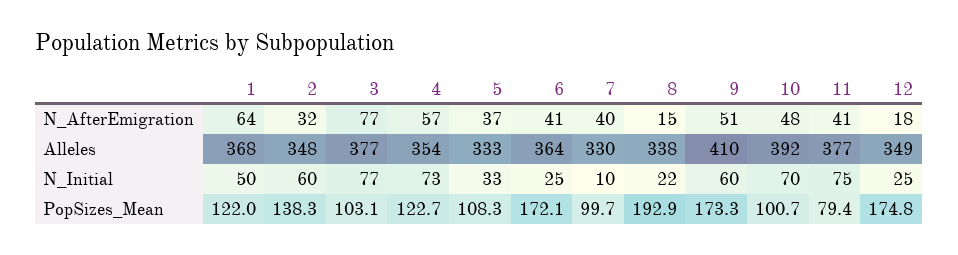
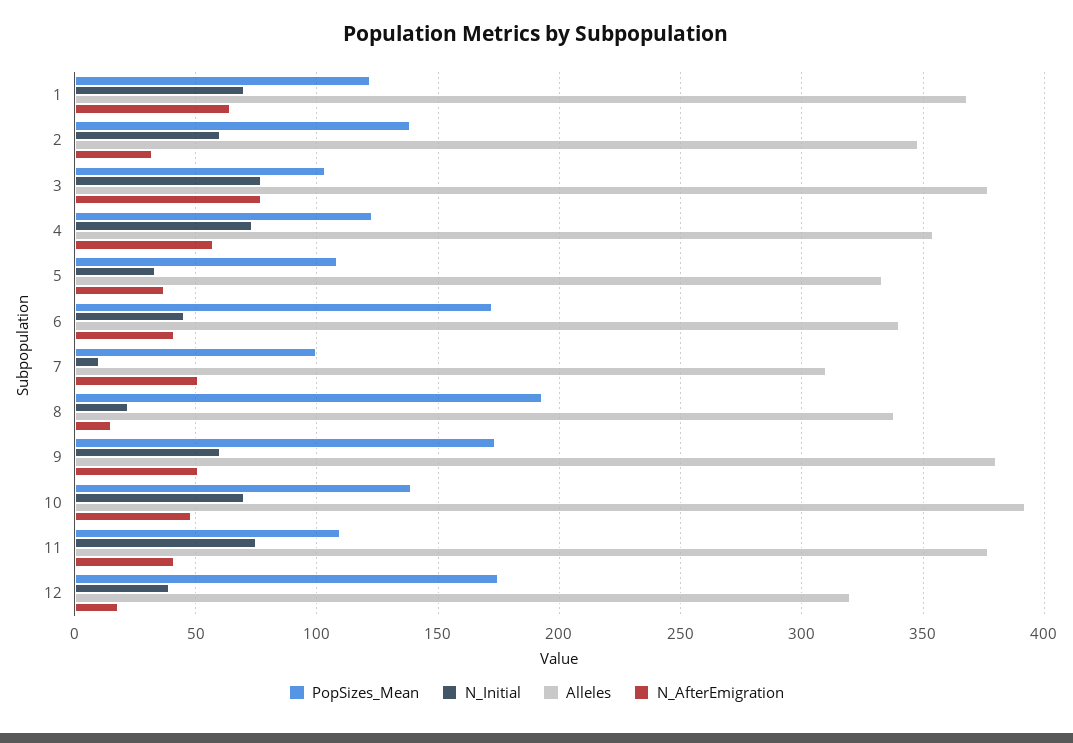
N_AfterEmigration, 7: 40 -> 50
Alleles, 6: 364 -> 340
Alleles, 7: 330 -> 310
Alleles, 9: 410 -> 380
Alleles, 12: 349 -> 320
N_Initial, 1: 50 -> 70
N_Initial, 6: 25 -> 45
N_Initial, 12: 25 -> 40
PopSizes_Mean, 10: 100.7 -> 140
PopSizes_Mean, 11: 79.4 -> 110

